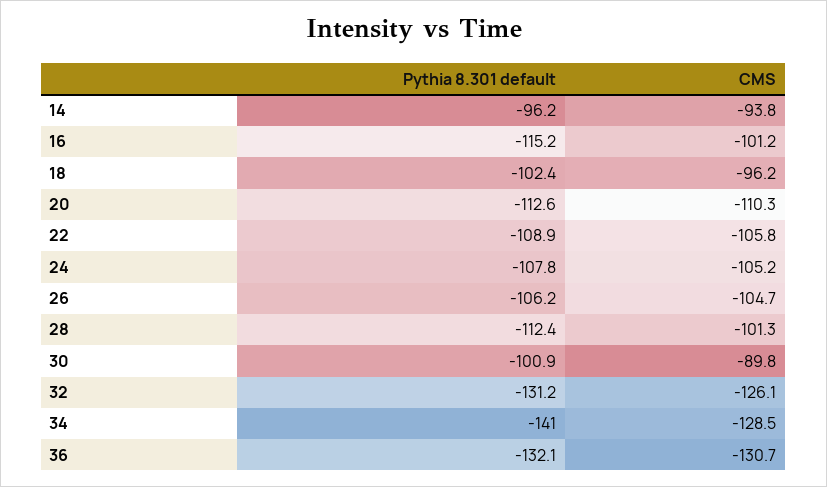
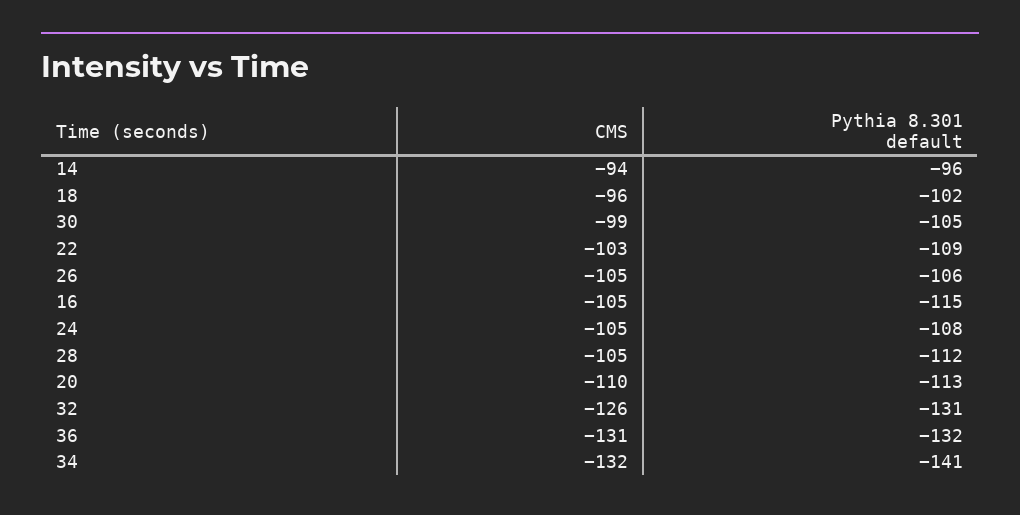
CMS, 16: -101.2 -> -105
CMS, 22: -105.8 -> -103
CMS, 28: -101.3 -> -105
Pythia 8.301 default, 30: -100.9 -> -105
CMS, 30: -89.8 -> -99
CMS, 34: -128.5 -> -132

